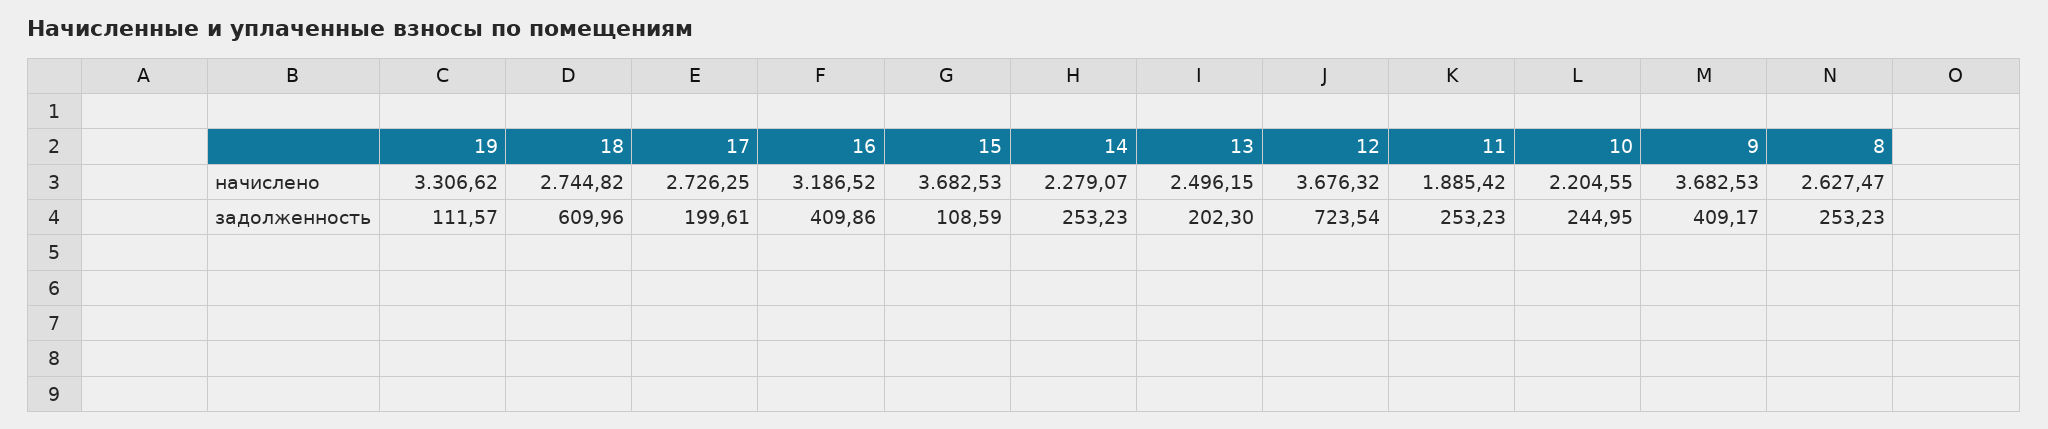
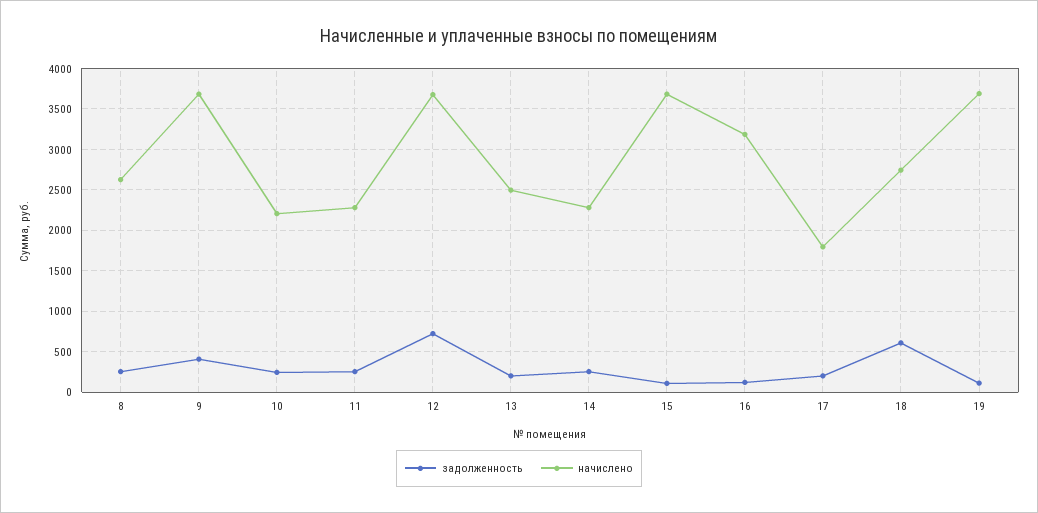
начислено, 19: 3306.62 -> 3700
начислено, 17: 2726.25 -> 1800
начислено, 11: 1885.42 -> 2300
задолженность, 16: 409.86 -> 100

